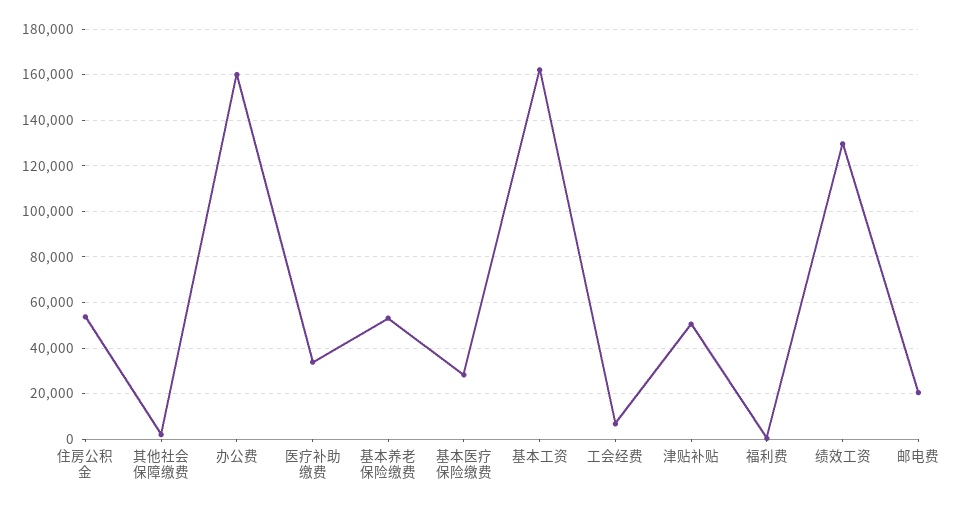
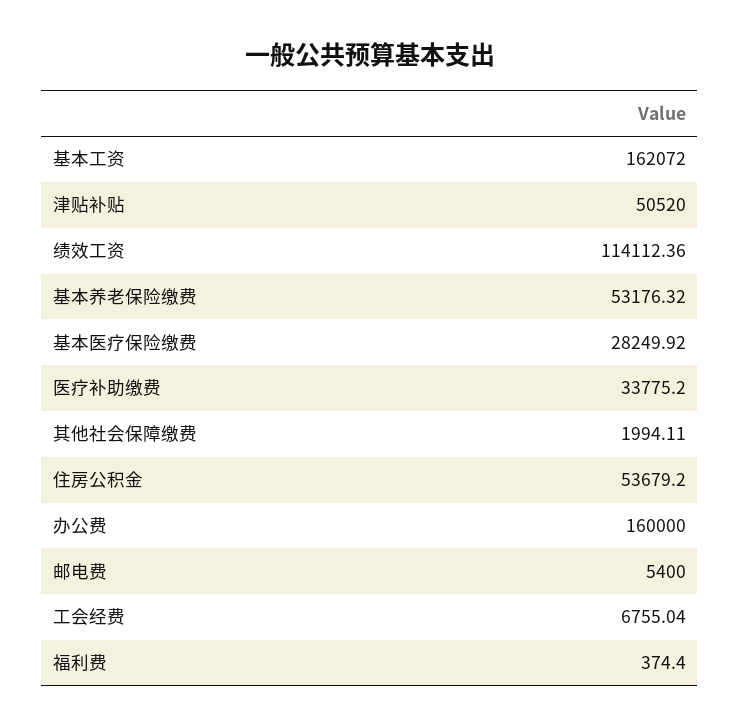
绩效工资: 130000 -> 114112.36
邮电费: 20000 -> 5400

